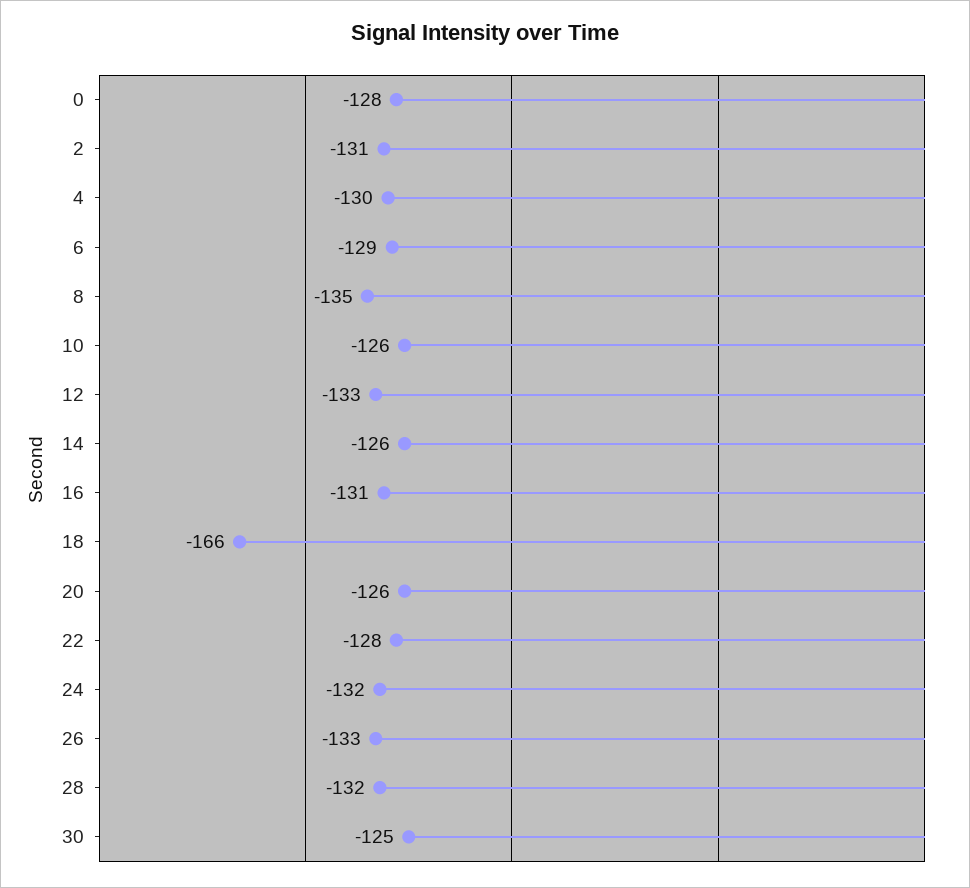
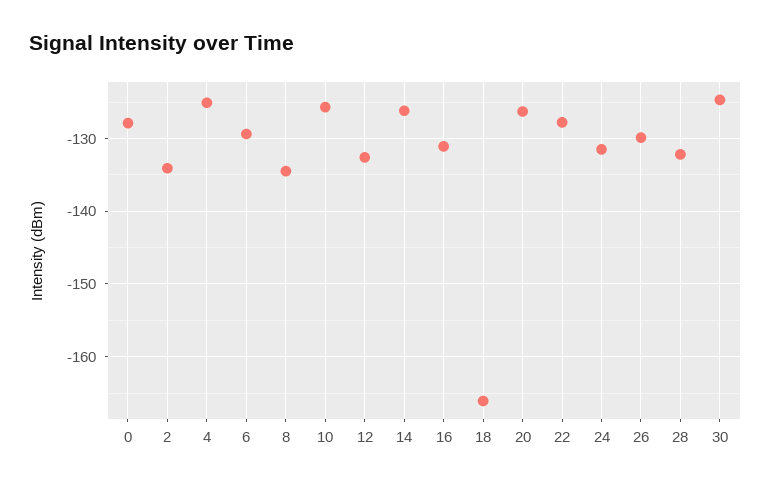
2: -131 -> -134
4: -130 -> -125
26: -133 -> -130

